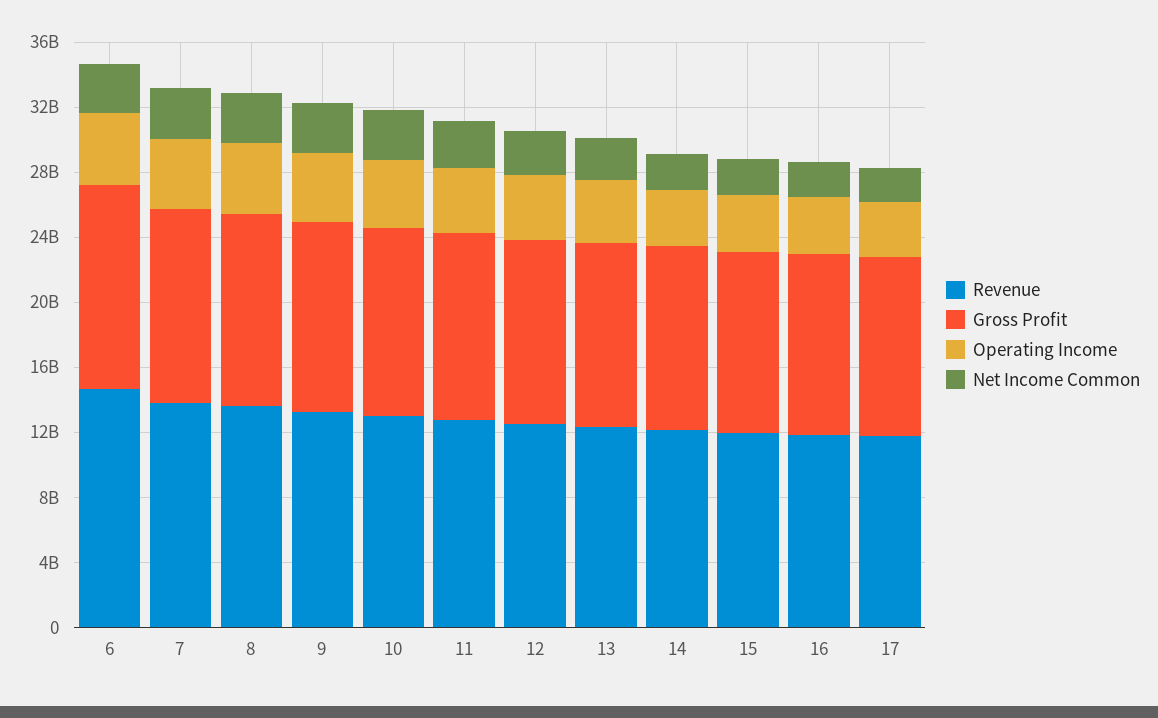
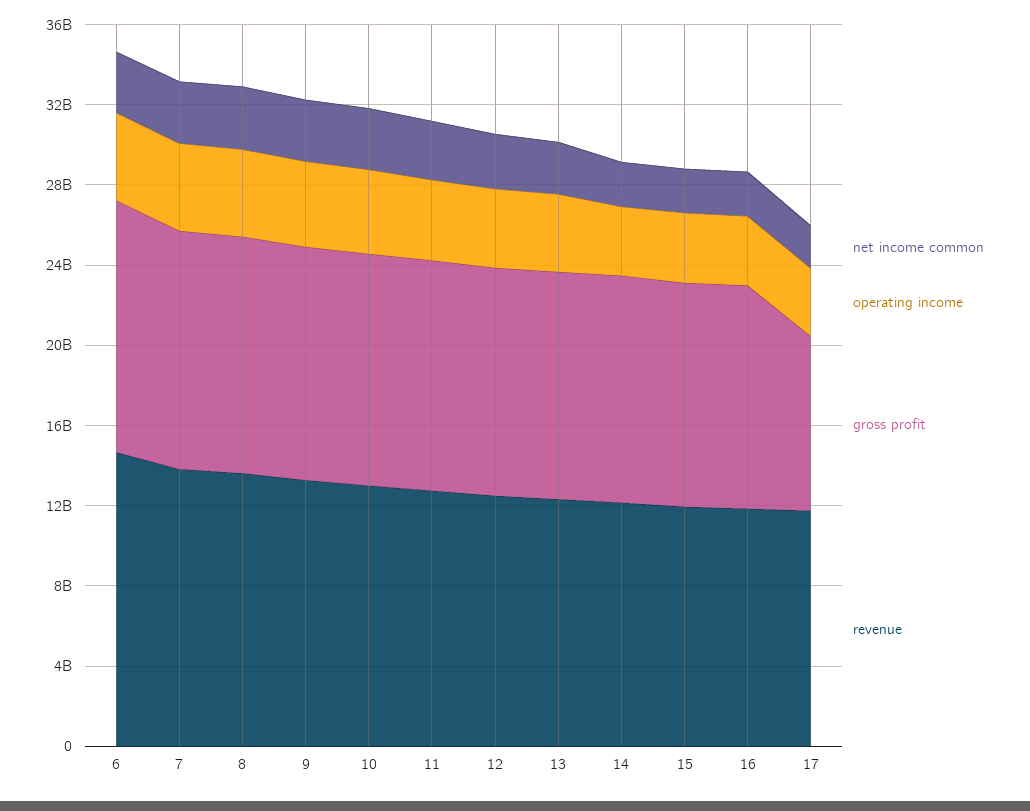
Gross Profit, 17: 11000000000 -> 9000000000

